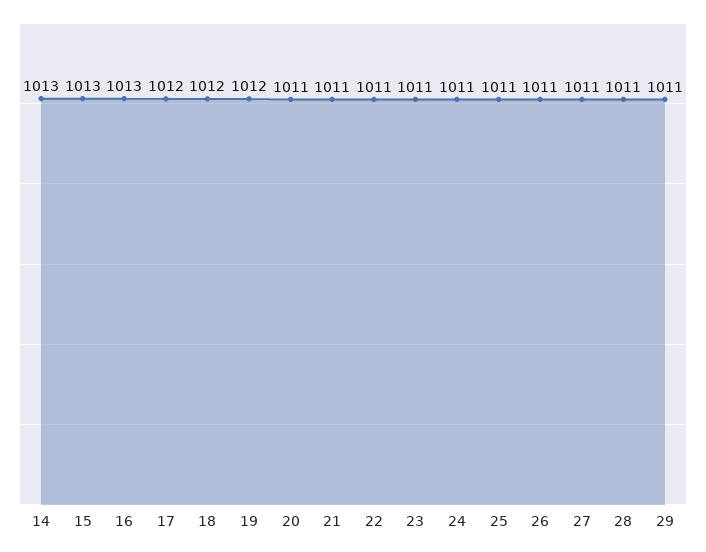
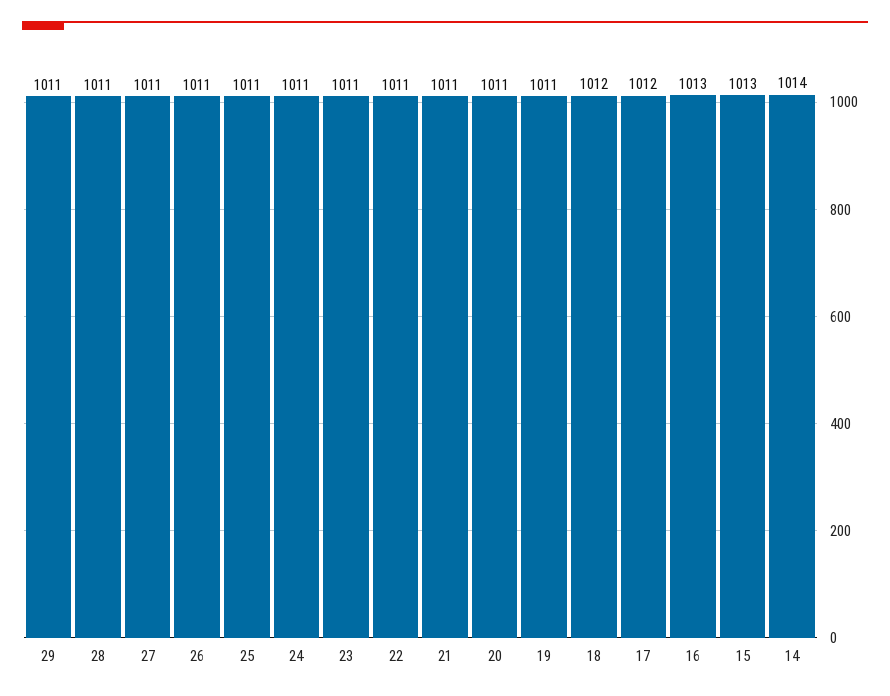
14: 1013 -> 1014
19: 1012 -> 1011

